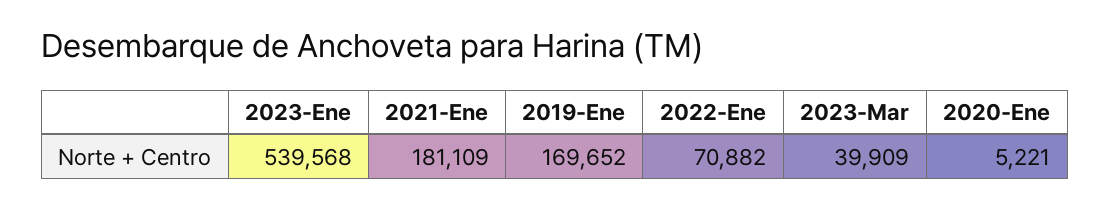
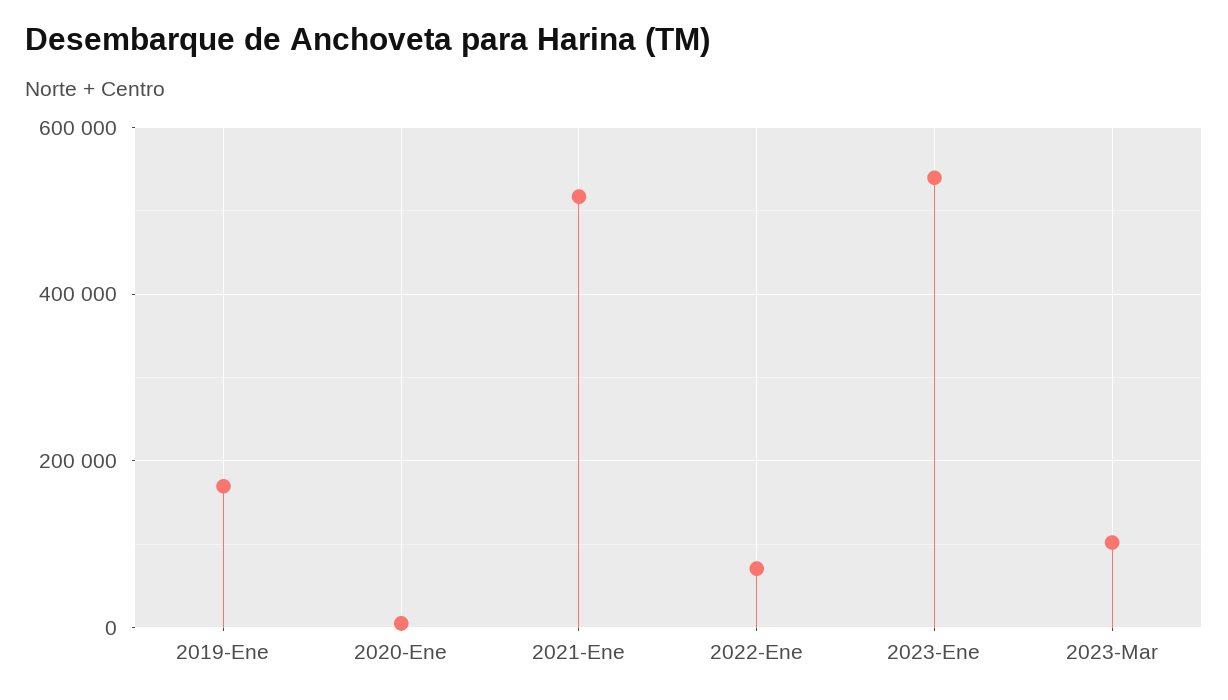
2021-Ene: 181109 -> 520000
2023-Mar: 39909 -> 100000

